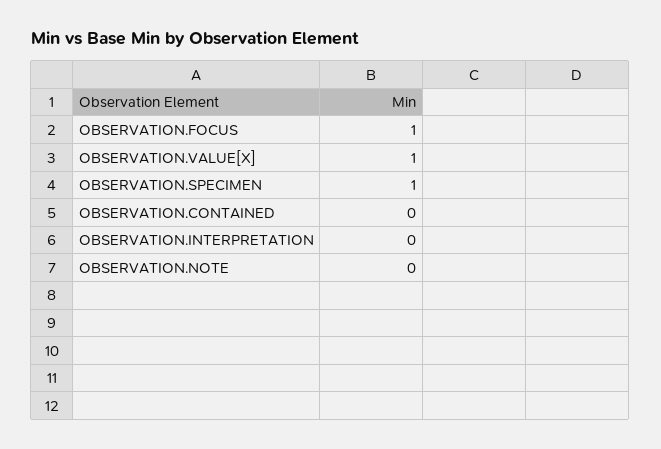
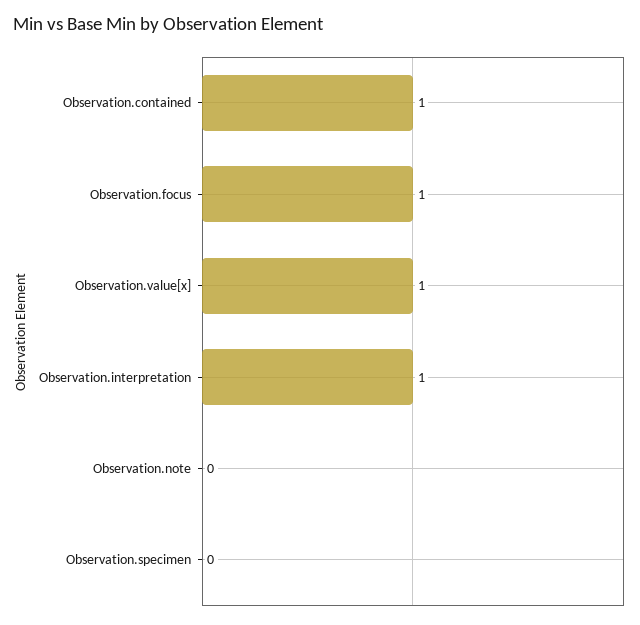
OBSERVATION.SPECIMEN: 1 -> 0
OBSERVATION.CONTAINED: 0 -> 1
OBSERVATION.INTERPRETATION: 0 -> 1

